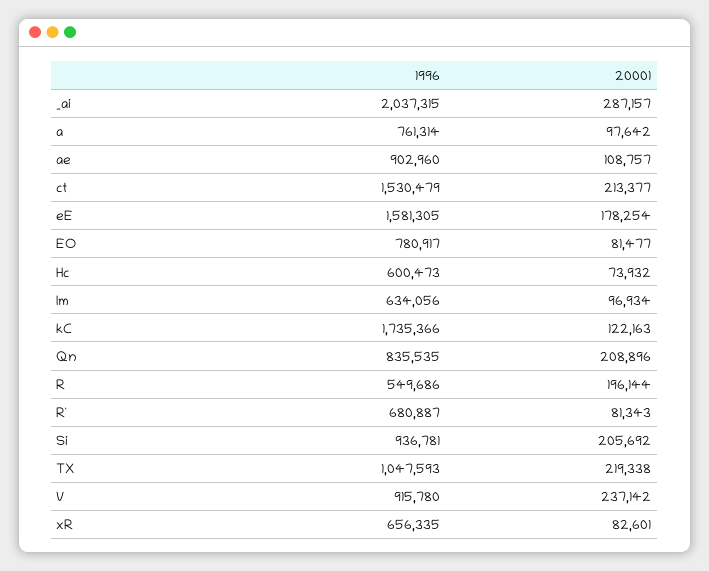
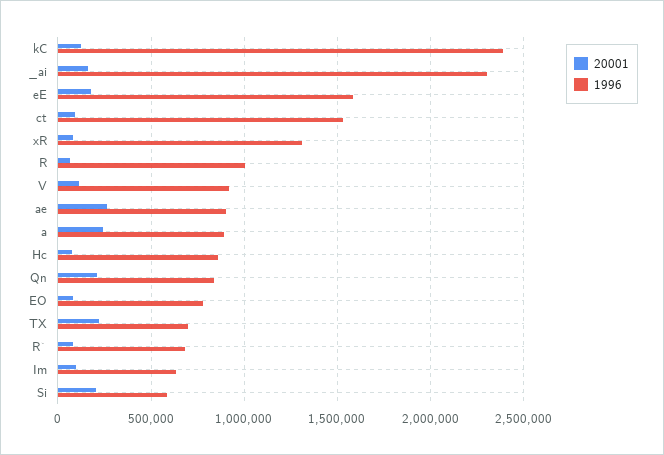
1996, _ai: 2037315 -> 2300000
20001, _ai: 287157 -> 150000
1996, a: 761314 -> 900000
20001, a: 97642 -> 250000
20001, ae: 108757 -> 250000
20001, ct: 213377 -> 100000
1996, Hc: 600473 -> 850000
1996, kC: 1735366 -> 2400000
1996, R: 549686 -> 1000000
20001, R: 196144 -> 50000
1996, Si: 936781 -> 600000
1996, TX: 1047593 -> 700000
20001, V: 237142 -> 100000
1996, xR: 656335 -> 1300000

